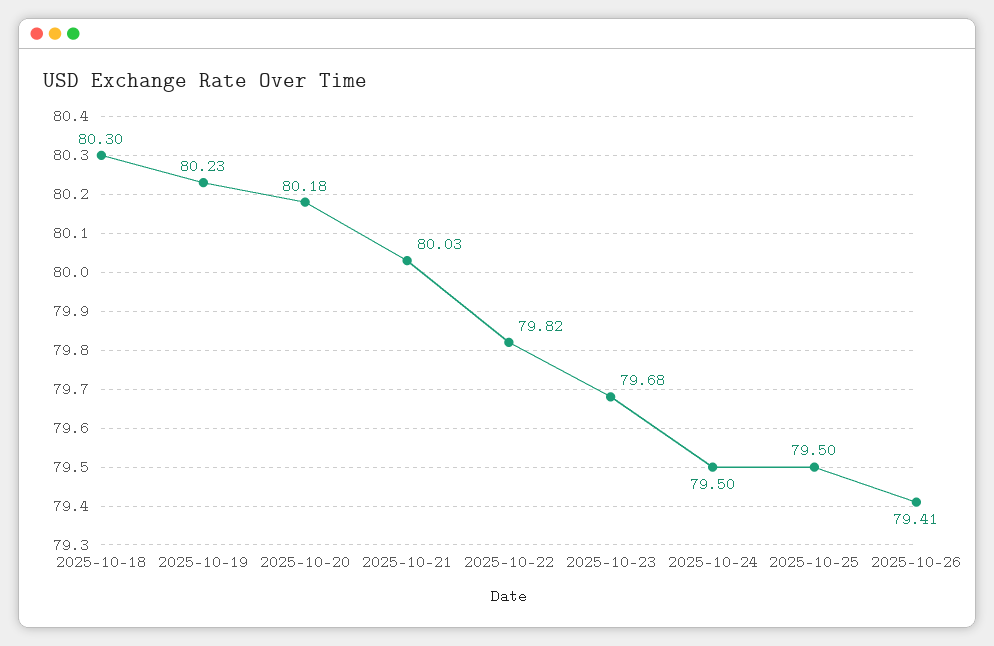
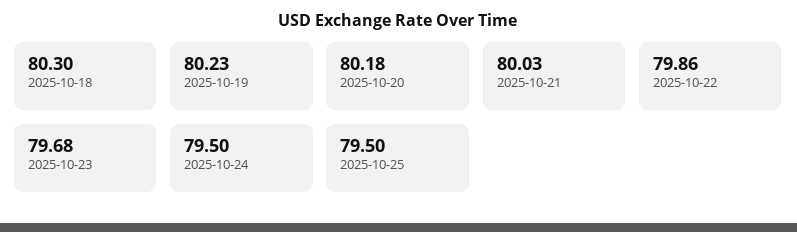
2025-10-22: 79.82 -> 79.86
2025-10-26: 79.41 -> none

